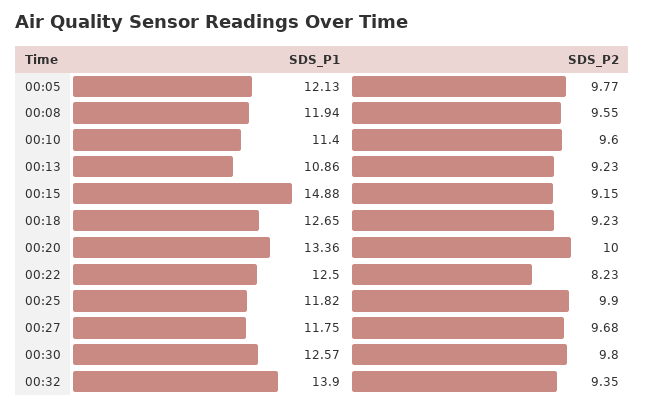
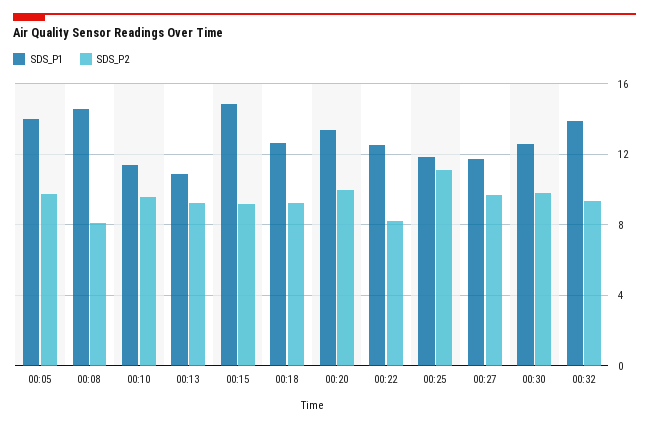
SDS_P1, 00:05: 12.13 -> 14
SDS_P1, 00:08: 11.94 -> 14.5
SDS_P2, 00:08: 9.55 -> 8
SDS_P2, 00:25: 9.9 -> 11

